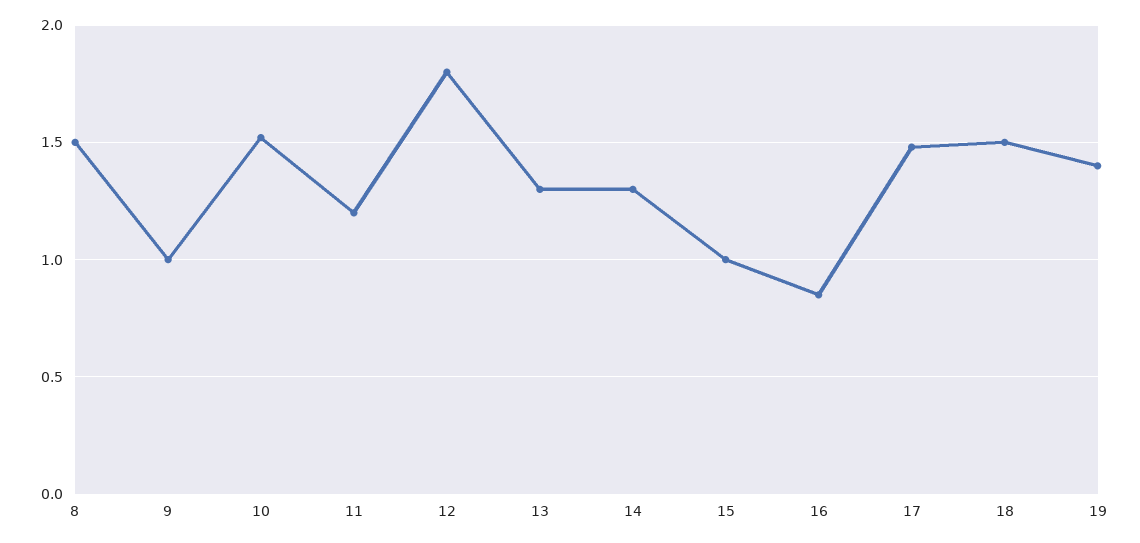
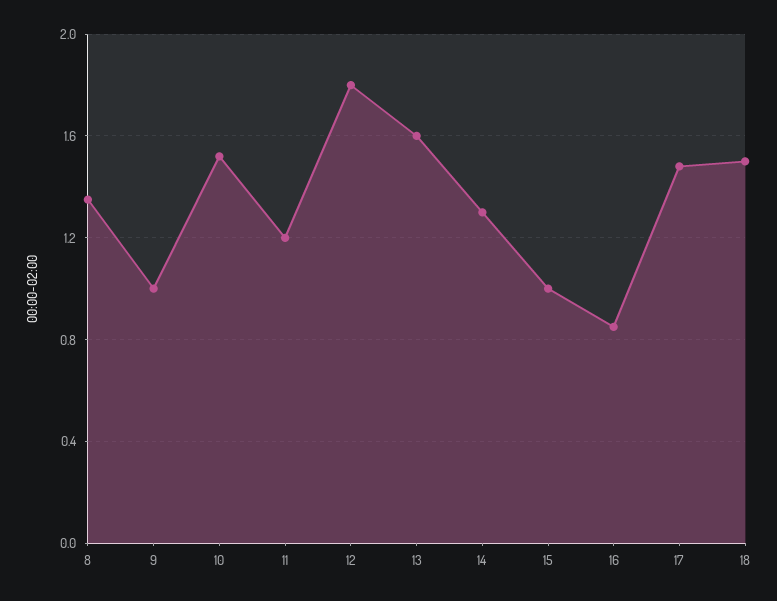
8: 1.5 -> 1.35
13: 1.3 -> 1.6
19: 1.4 -> none

